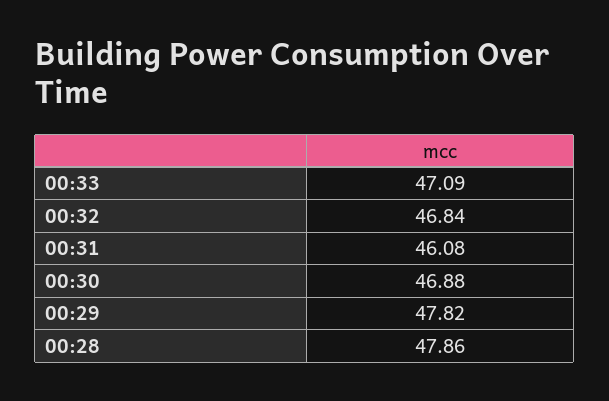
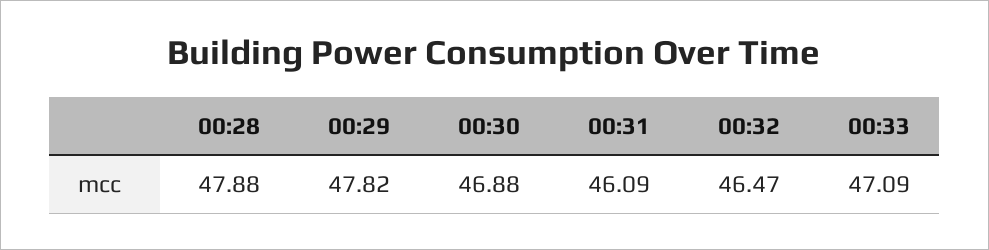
00:32: 46.84 -> 46.47
00:31: 46.08 -> 46.09
00:28: 47.86 -> 47.88

